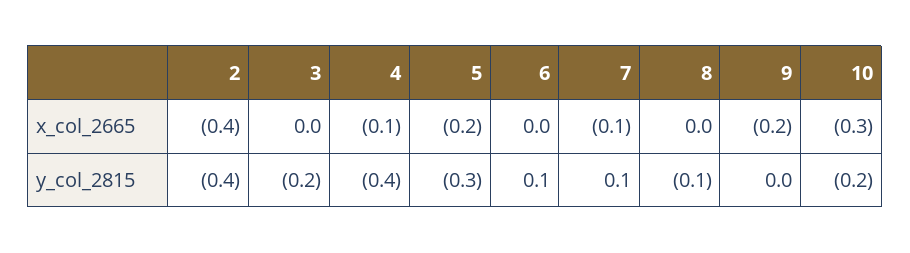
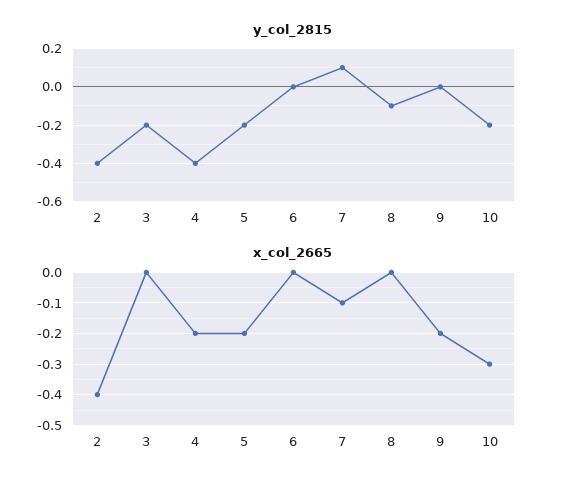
x_col_2665, 4: -0.1 -> -0.2
y_col_2815, 5: -0.3 -> -0.2
y_col_2815, 6: 0.1 -> 0

